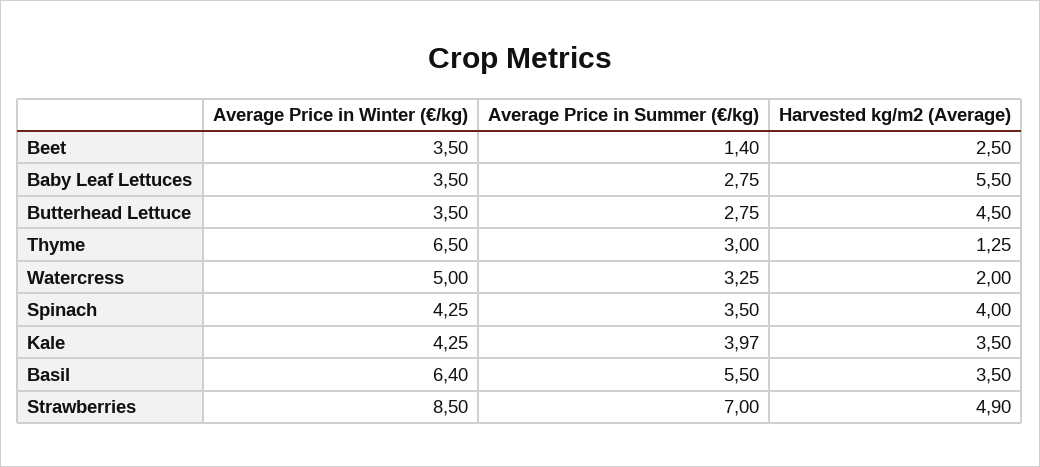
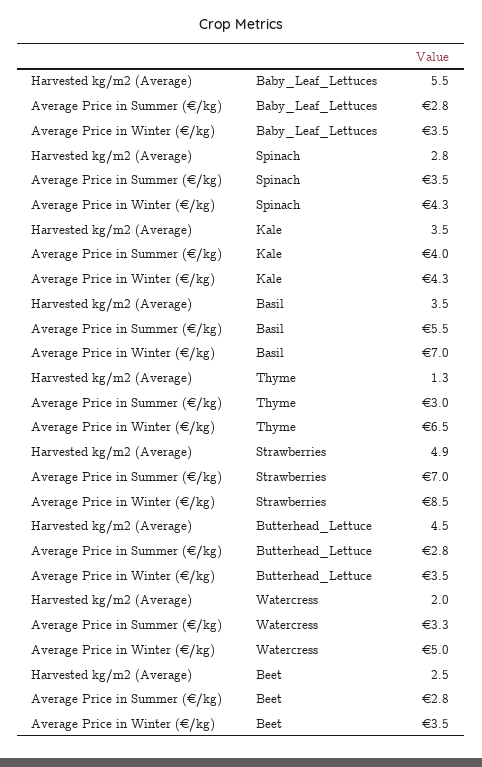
Average Price in Summer (€/kg), Beet: 1.4 -> 2.8
Harvested kg/m2 (Average), Spinach: 4 -> 2.8
Average Price in Winter (€/kg), Basil: 6.4 -> 7

